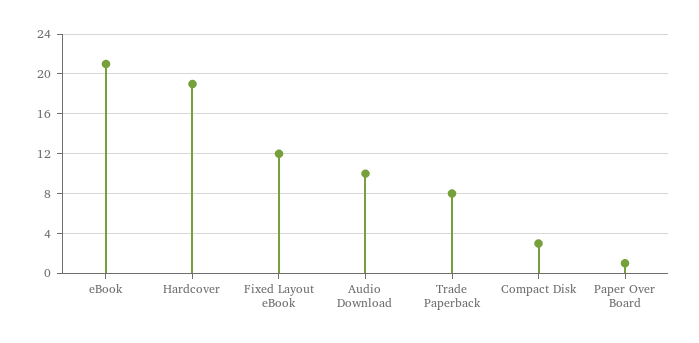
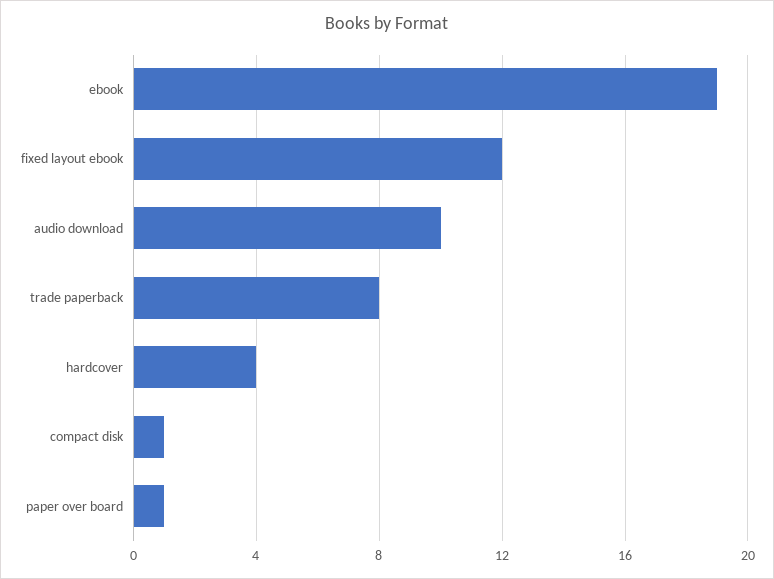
eBook: 21 -> 19
Hardcover: 19 -> 4
Compact Disk: 3 -> 1

